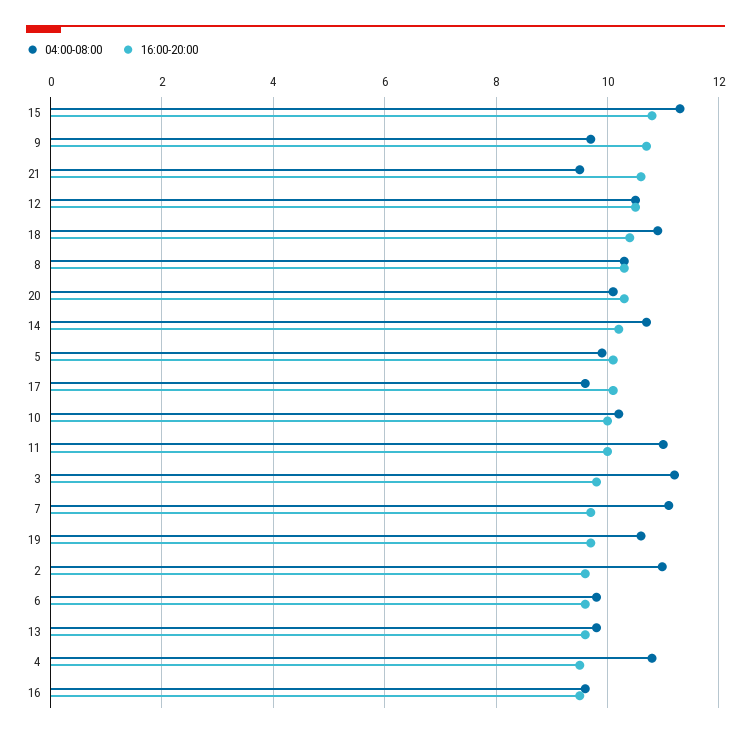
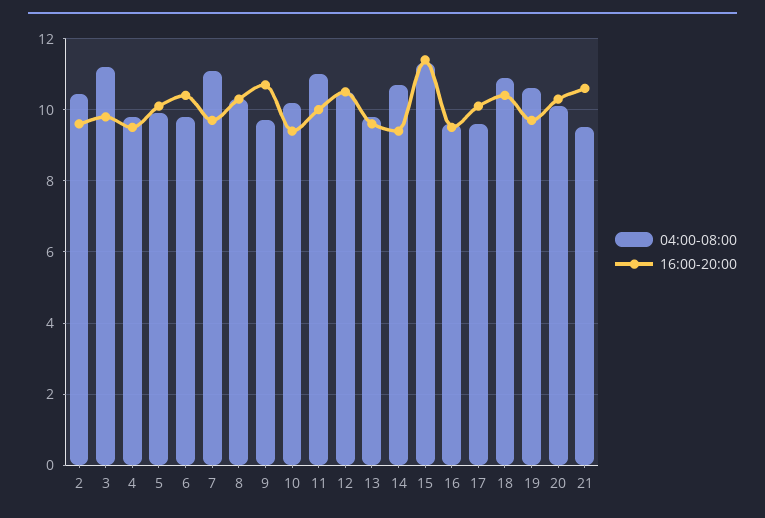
16:00-20:00, 15: 10.8 -> 11.4
16:00-20:00, 14: 10.2 -> 9.4
16:00-20:00, 10: 10 -> 9.4
04:00-08:00, 2: 11 -> 10.4
16:00-20:00, 6: 9.6 -> 10.4
04:00-08:00, 4: 10.8 -> 9.8

